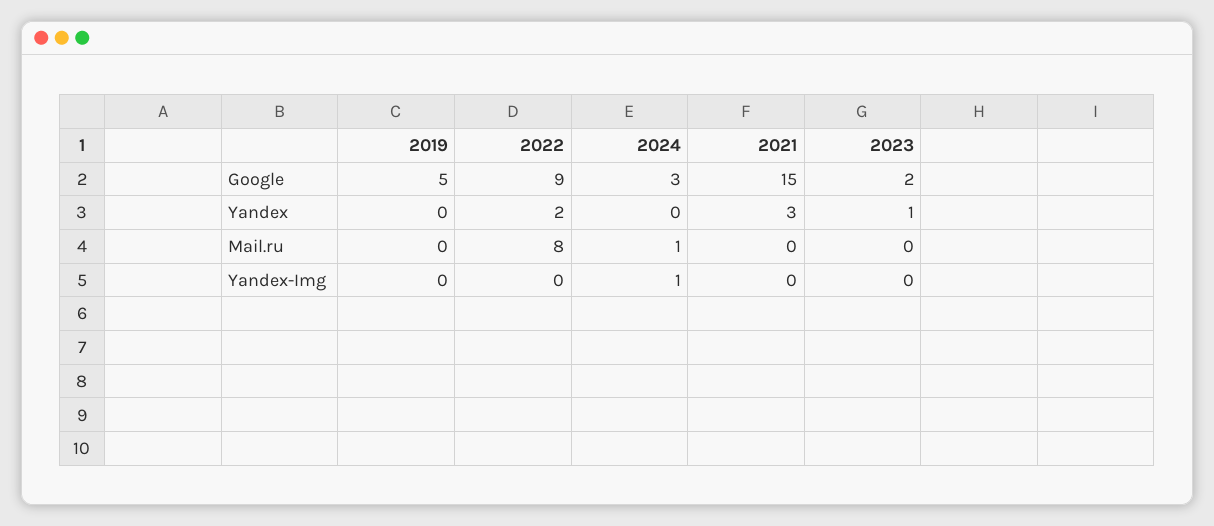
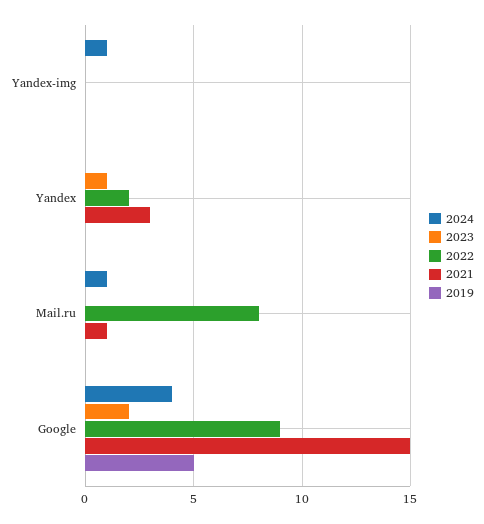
2024, Google: 3 -> 4
2021, Mail.ru: 0 -> 1

